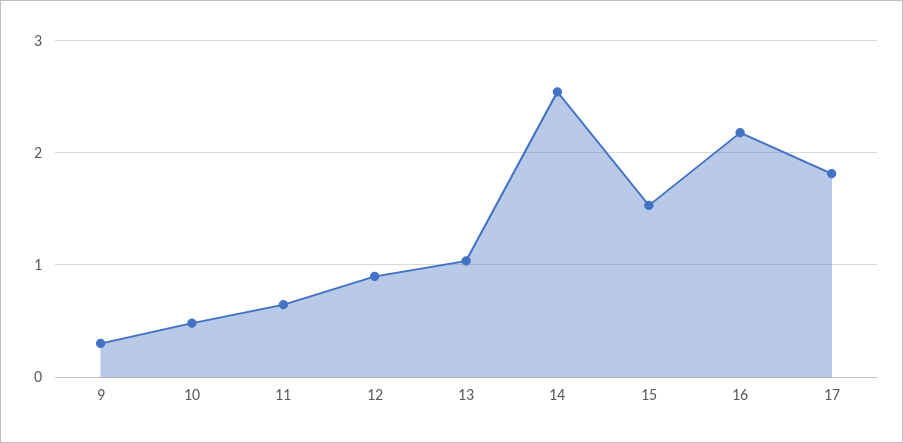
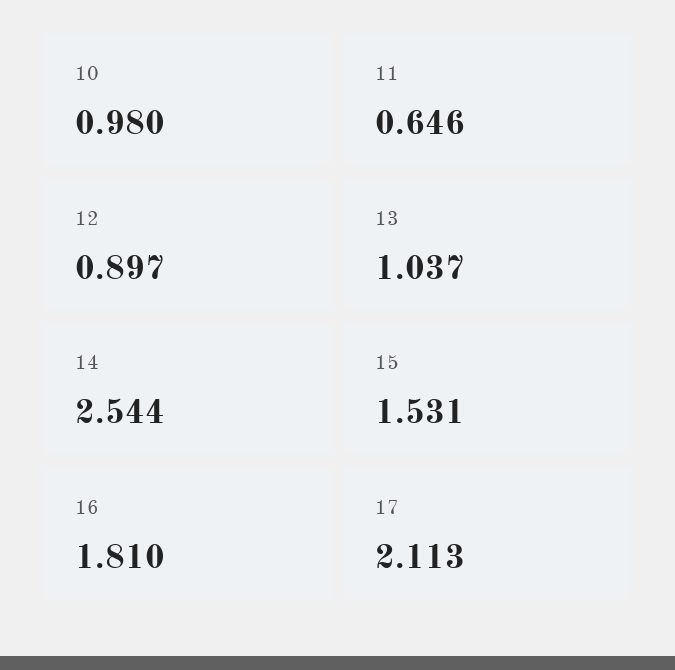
9: 0.3 -> none
10: 0.5 -> 0.98
16: 2.2 -> 1.81
17: 1.8 -> 2.113

